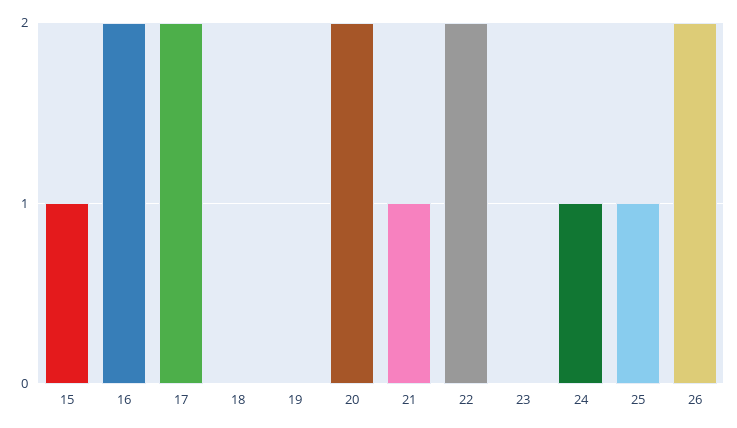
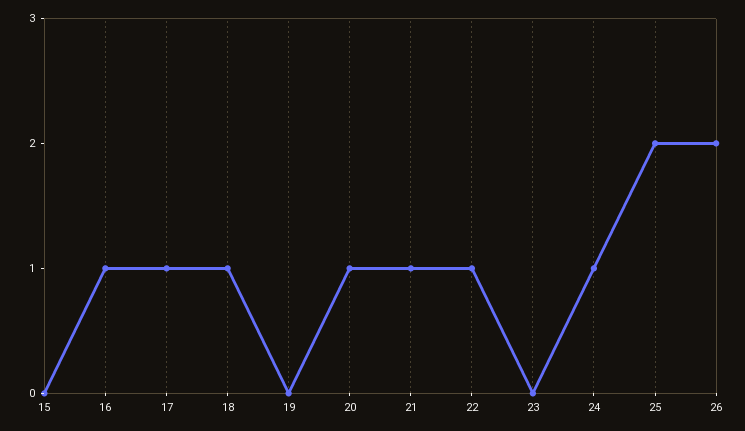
15: 1 -> 0
16: 2 -> 1
17: 2 -> 1
18: 0 -> 1
20: 2 -> 1
22: 2 -> 1
25: 1 -> 2

